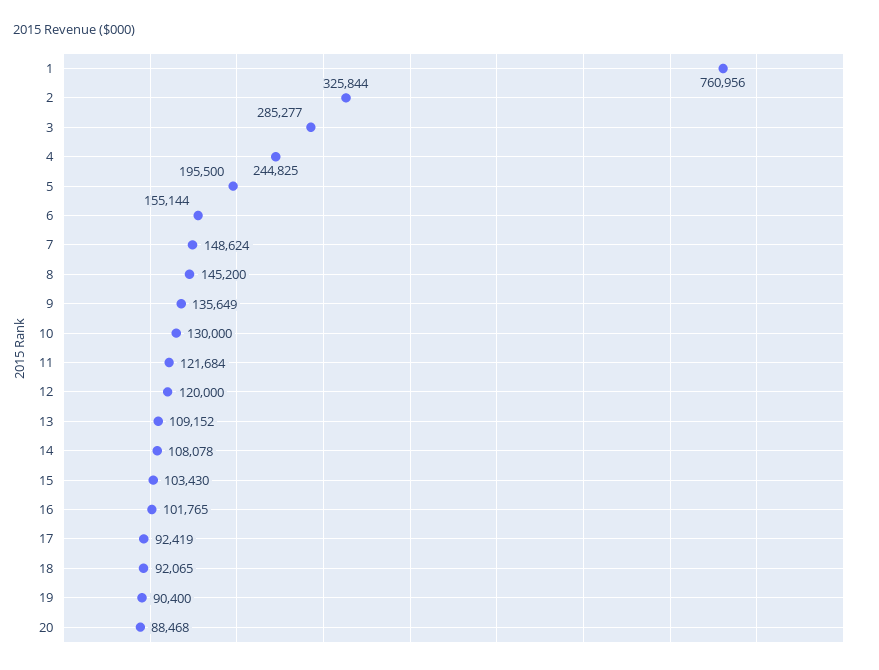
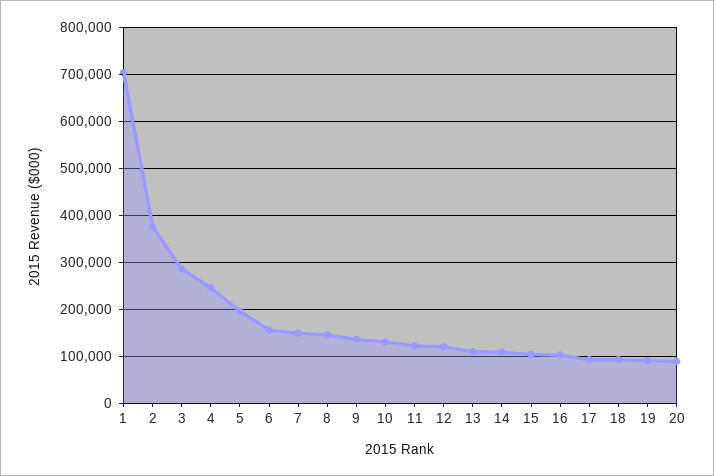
1: 760956 -> 700000
2: 325844 -> 380000

